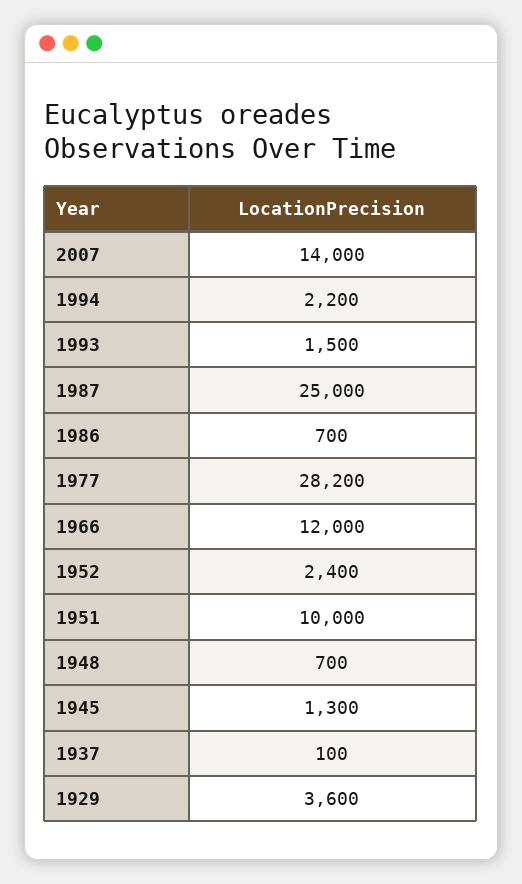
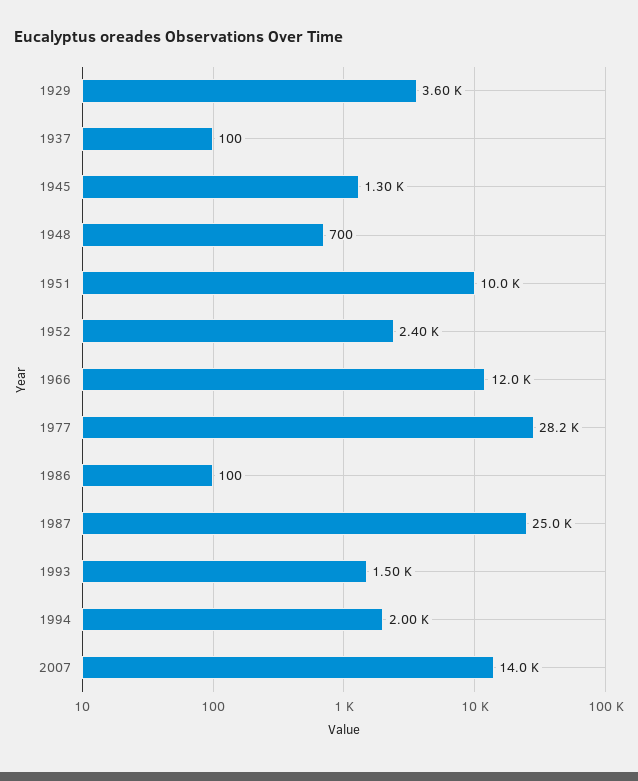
1994: 2200 -> 2000
1986: 700 -> 100

